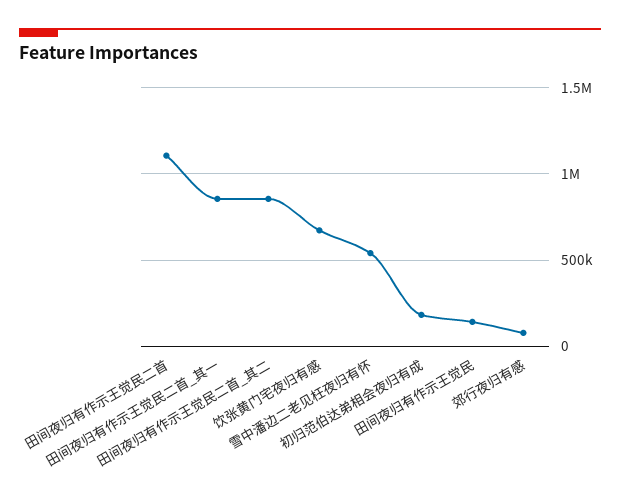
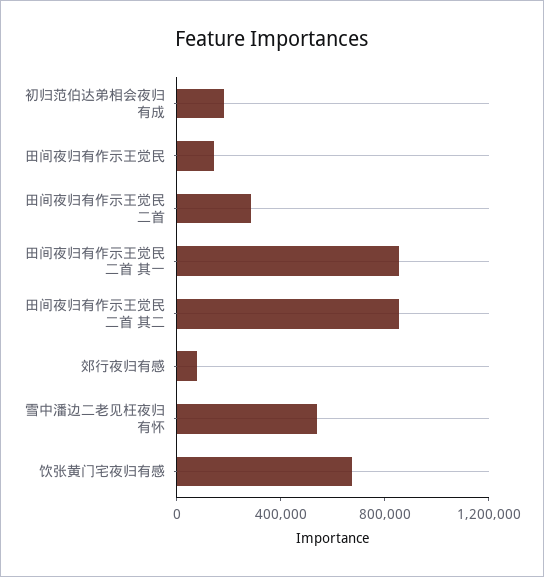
田间夜归有作示王觉民二首: 1100000 -> 300000

